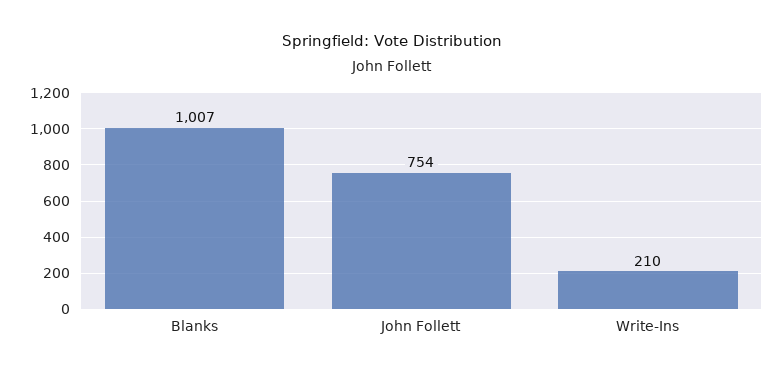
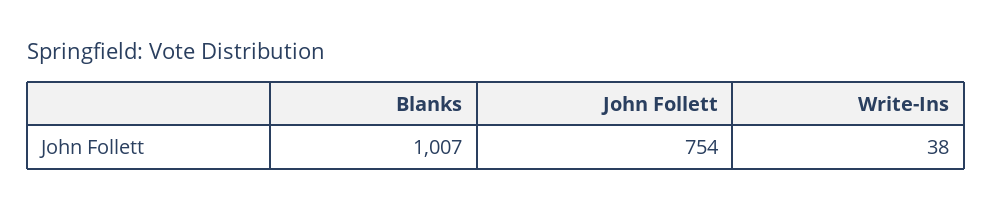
Write-Ins: 210 -> 38

